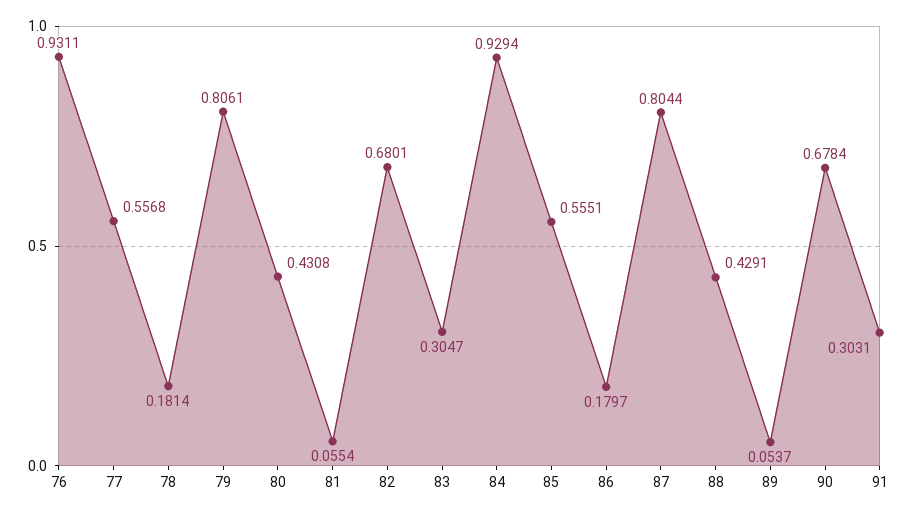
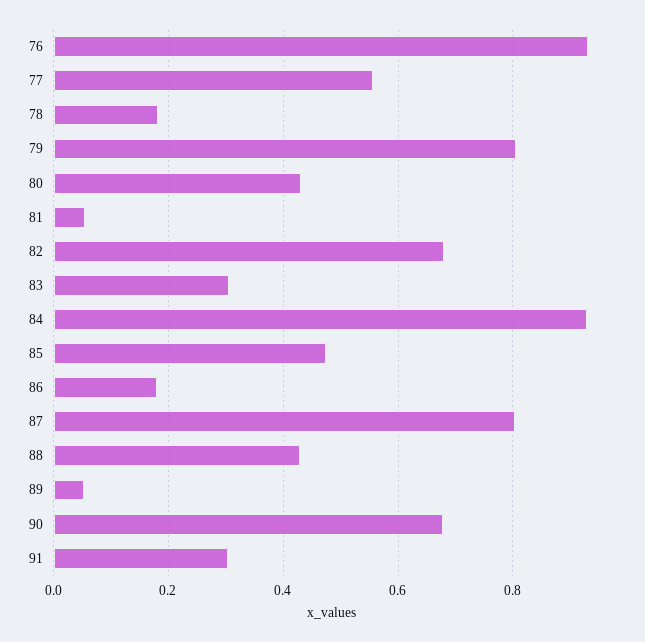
85: 0.5551 -> 0.48

